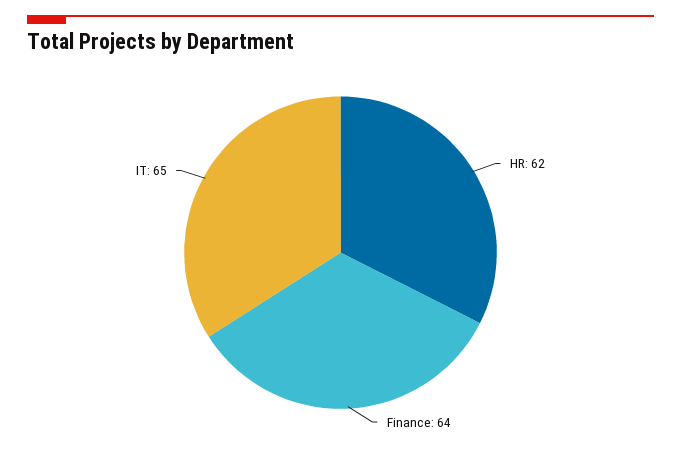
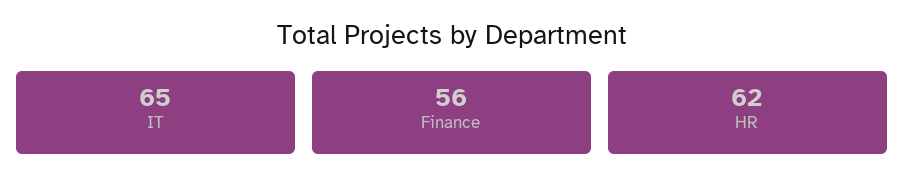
Finance: 64 -> 56

